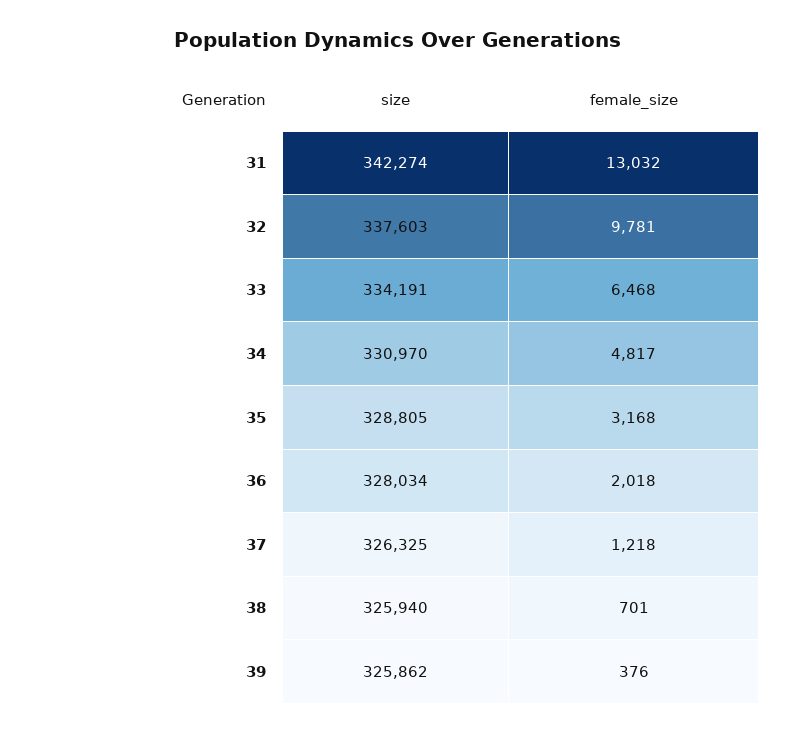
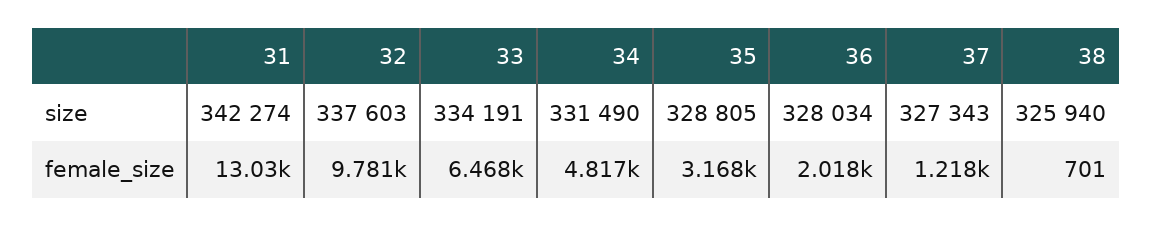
size, 34: 330970 -> 331490
size, 37: 326325 -> 327343
size, 39: 325862 -> none
female_size, 39: 376 -> none

